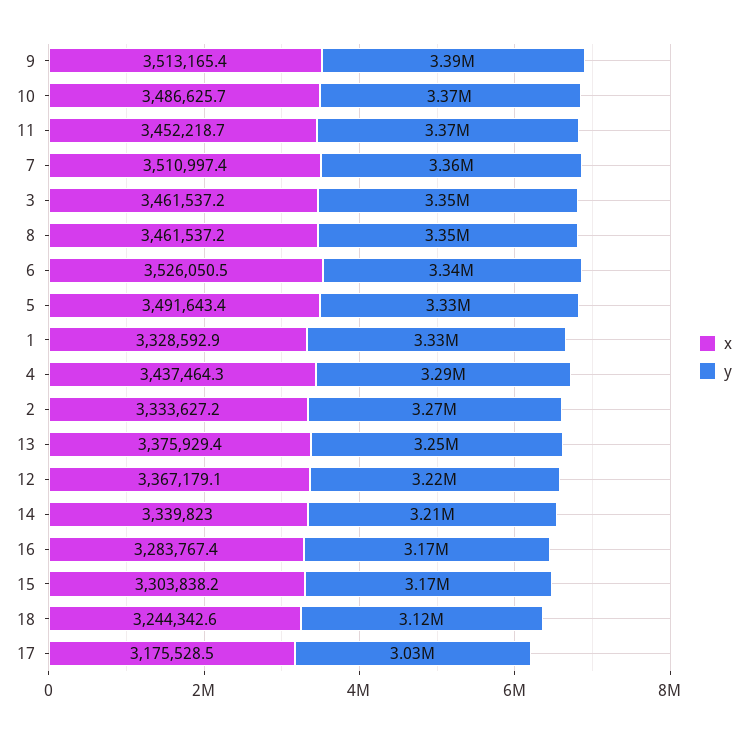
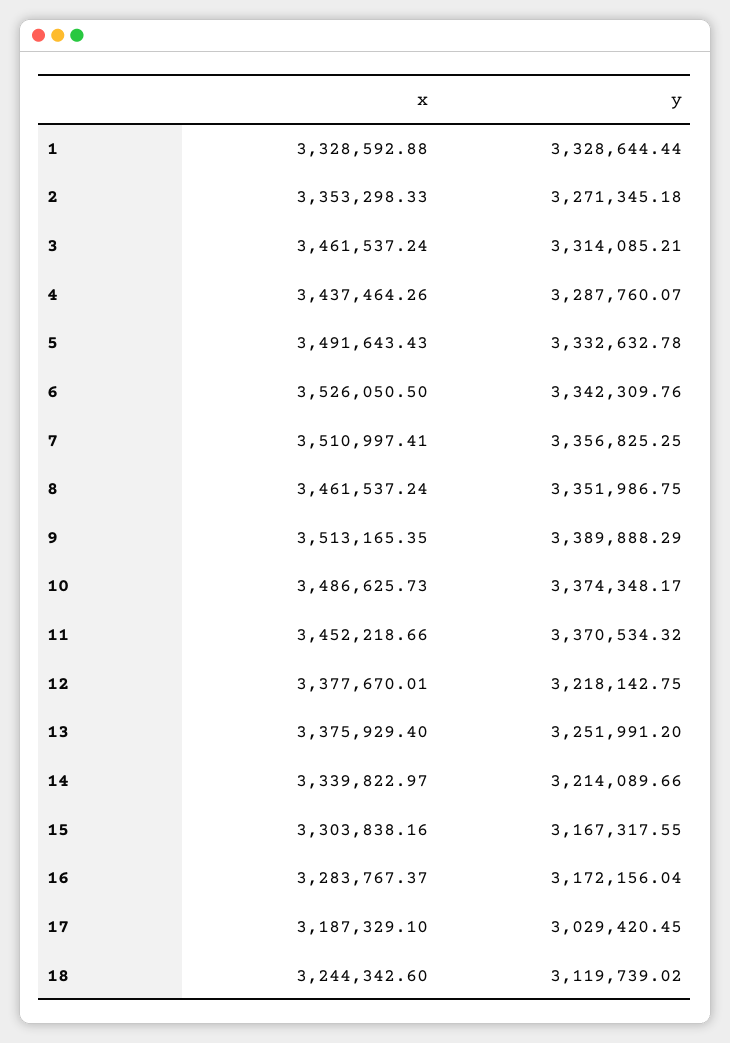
y, 3: 3350000 -> 3314085.21
x, 2: 3333627.2 -> 3353298.33
x, 12: 3367179.1 -> 3377670.01
x, 17: 3175528.5 -> 3187329.1

